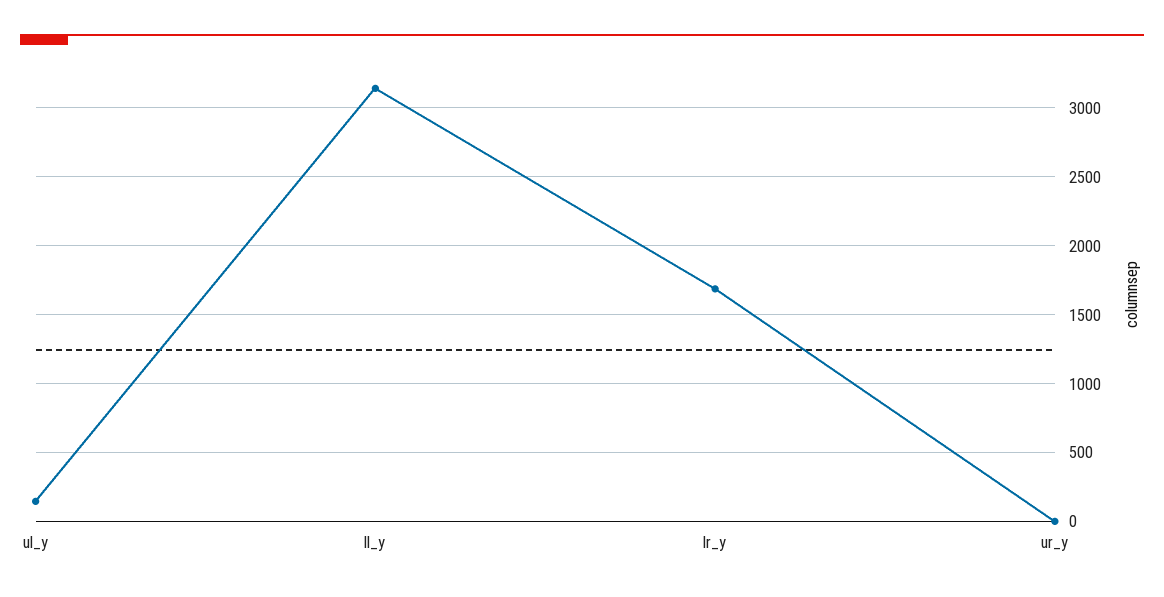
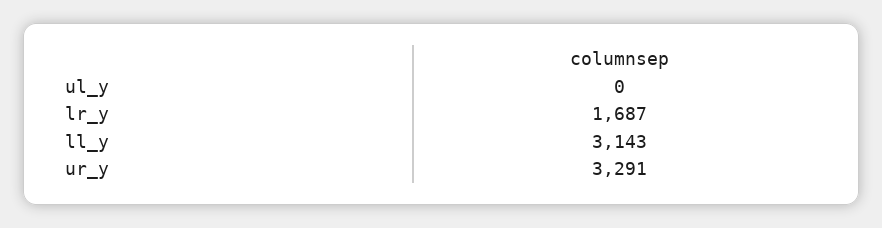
ul_y: 150 -> 0
ur_y: 0 -> 3291

